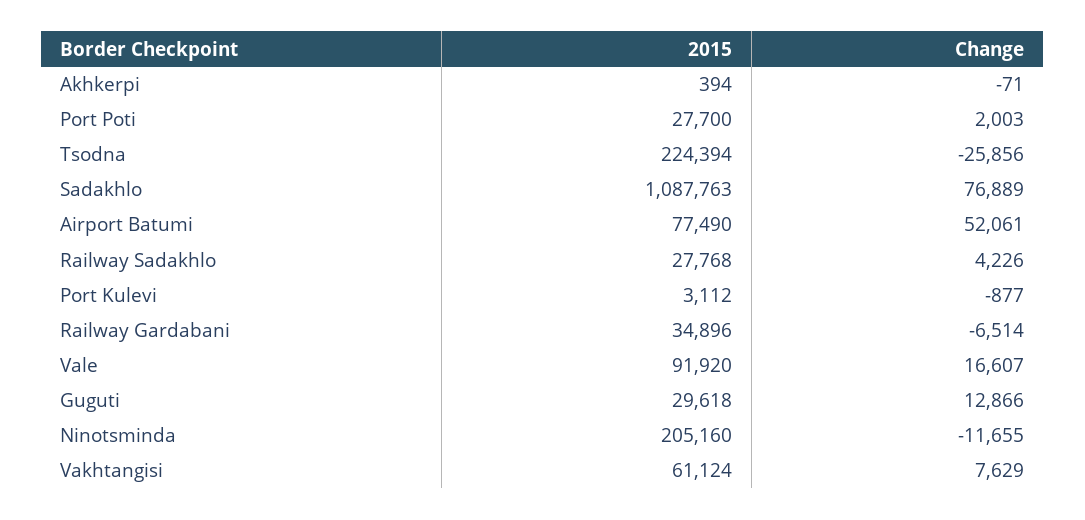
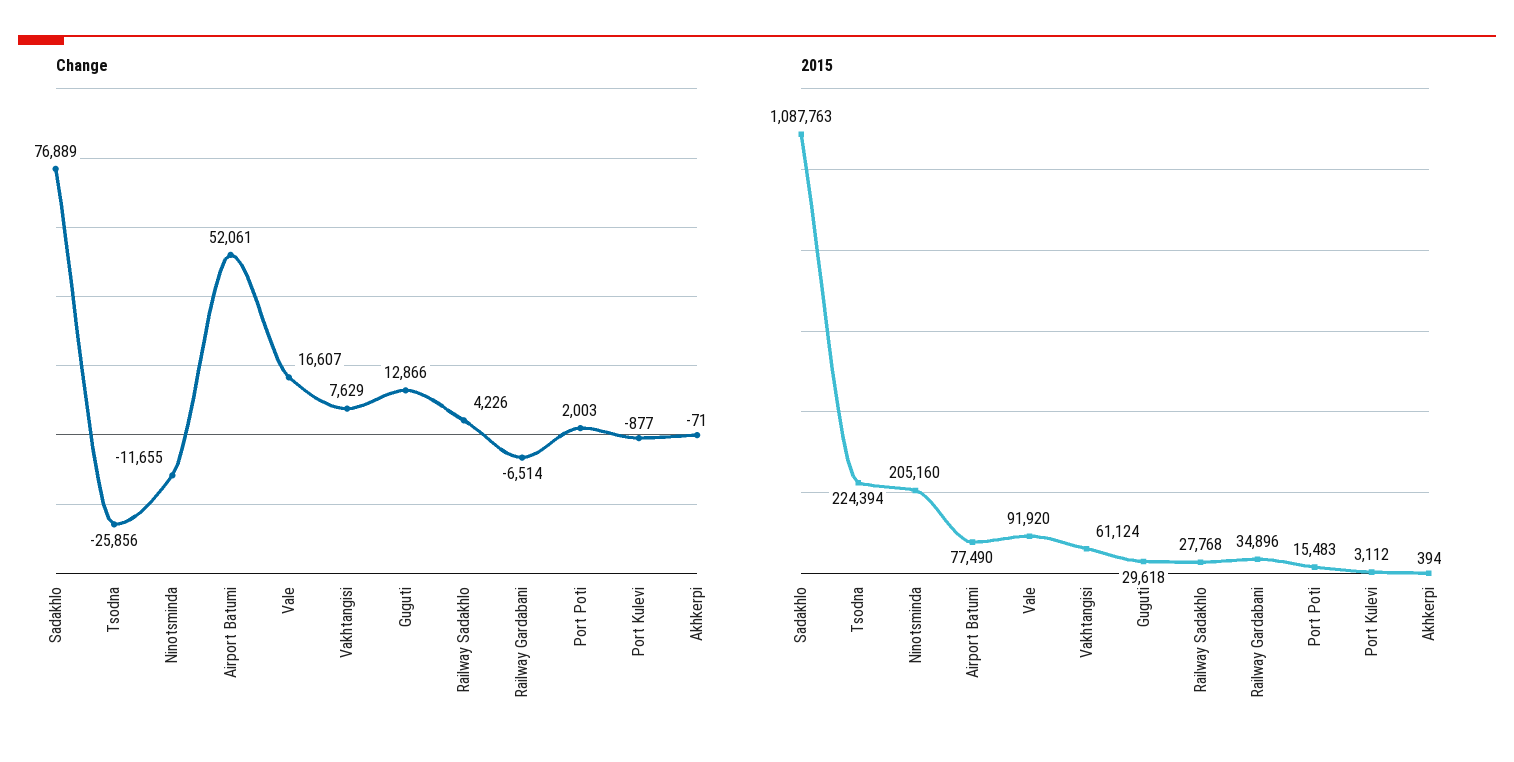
2015, Port Poti: 27700 -> 15483

